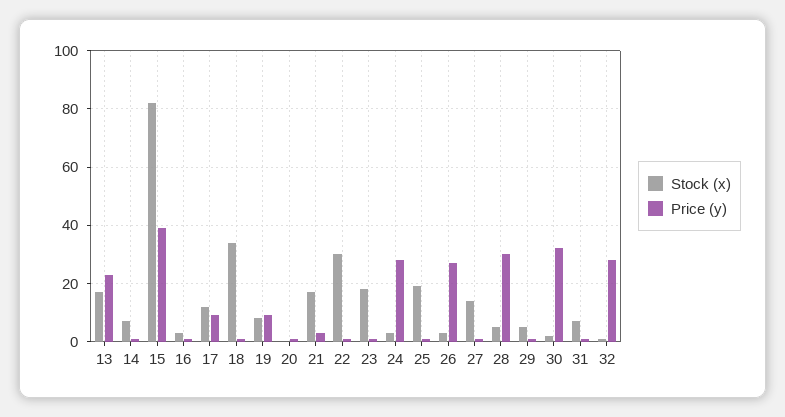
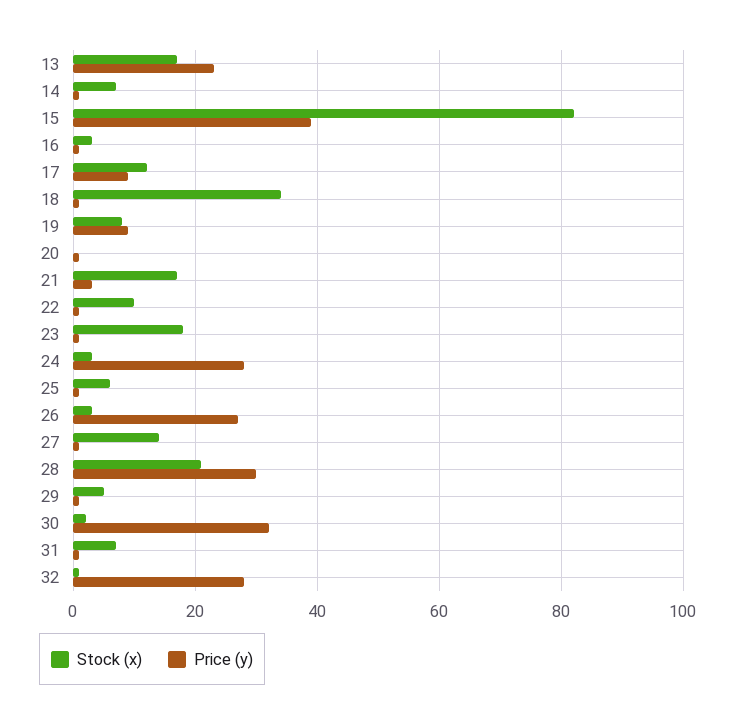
Stock (x), 22: 30 -> 10
Stock (x), 25: 20 -> 5
Stock (x), 28: 5 -> 20

